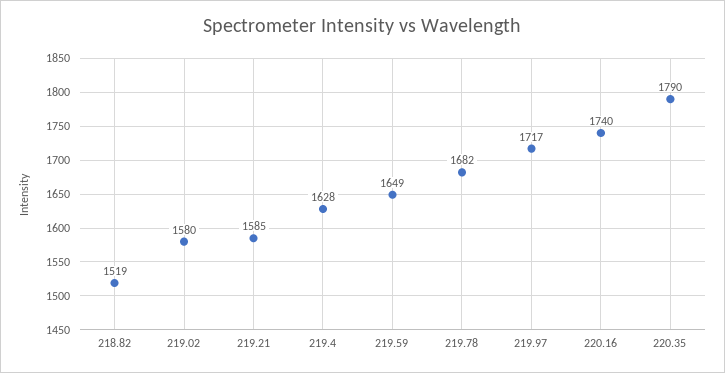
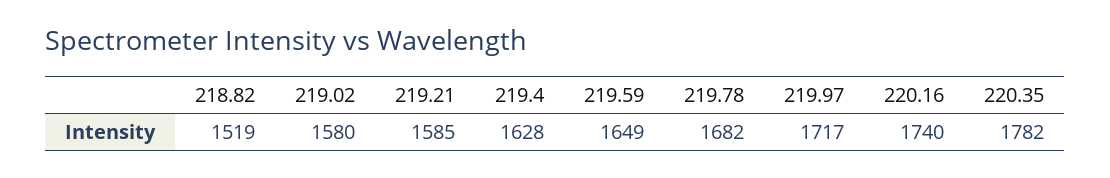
220.35: 1790 -> 1782

